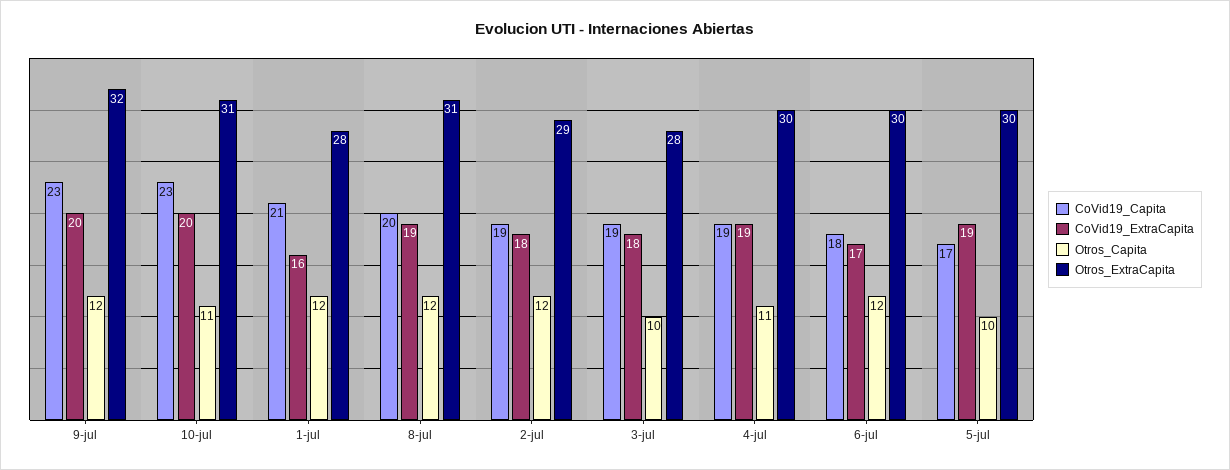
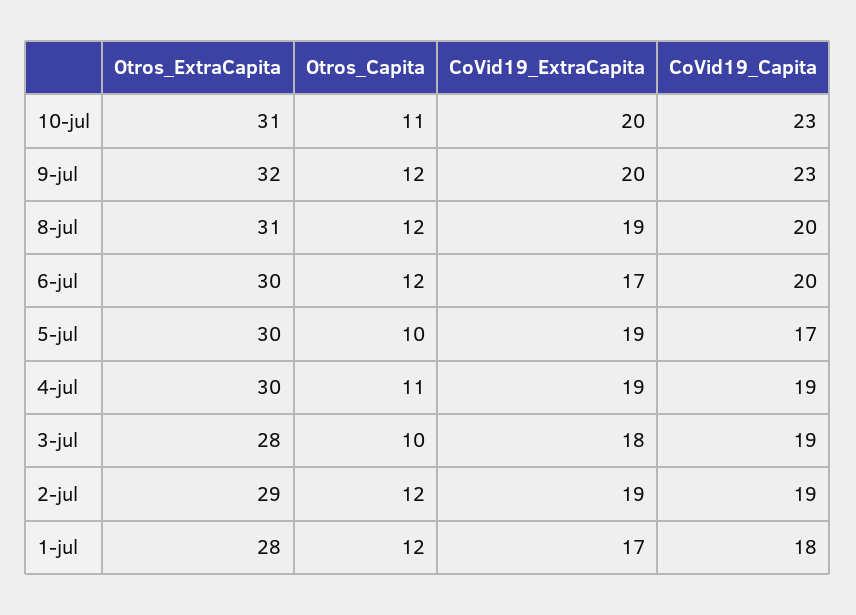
CoVid19_Capita, 1-jul: 21 -> 18
CoVid19_ExtraCapita, 1-jul: 16 -> 17
CoVid19_ExtraCapita, 2-jul: 18 -> 19
CoVid19_Capita, 6-jul: 18 -> 20

